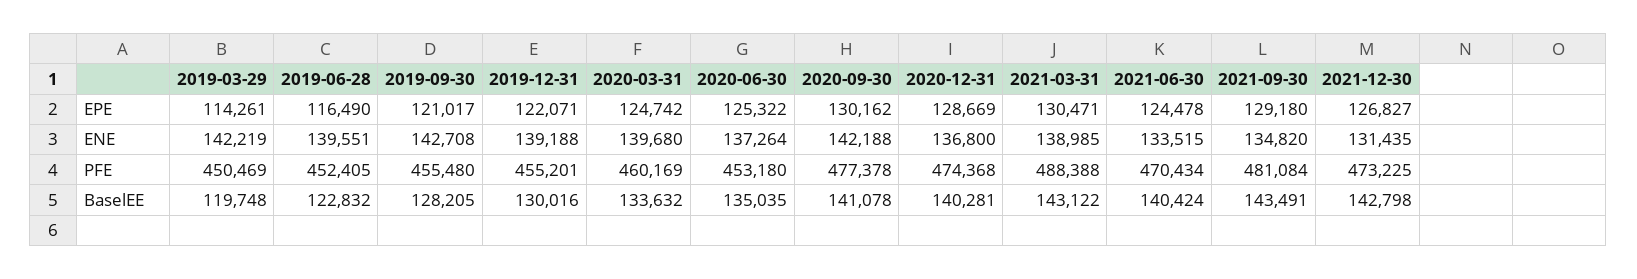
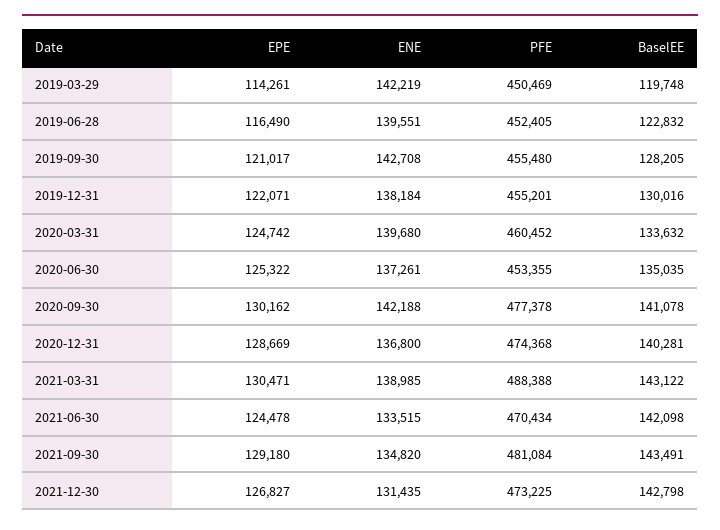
2019-12-31, ENE: 139188 -> 138184
2020-06-30, ENE: 137264 -> 137261
2020-03-31, PFE: 460169 -> 460452
2020-06-30, PFE: 453180 -> 453355
2021-06-30, BaselEE: 140424 -> 142098

